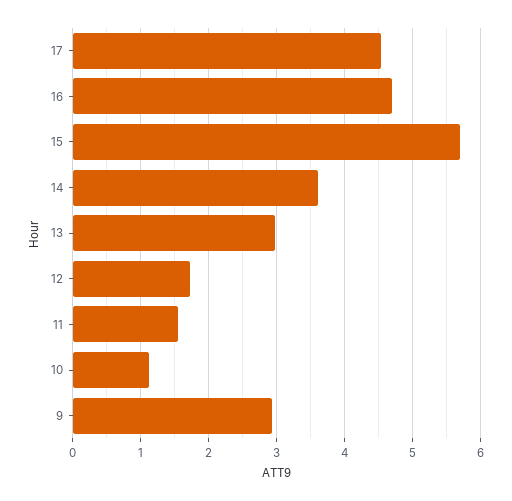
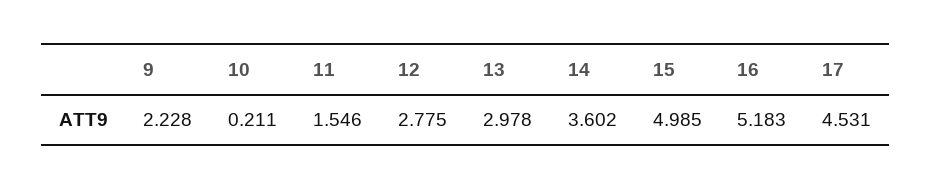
16: 4.7 -> 5.183
15: 5.7 -> 4.985
12: 1.7 -> 2.775
10: 1.1 -> 0.211
9: 2.9 -> 2.228

